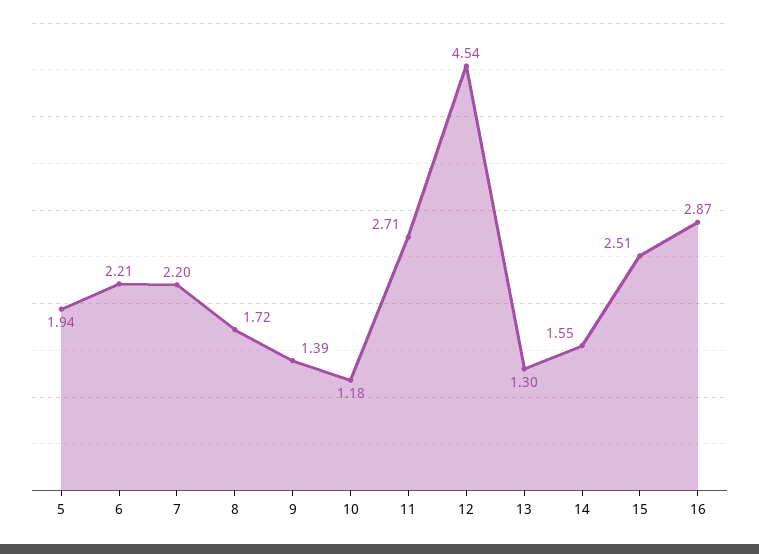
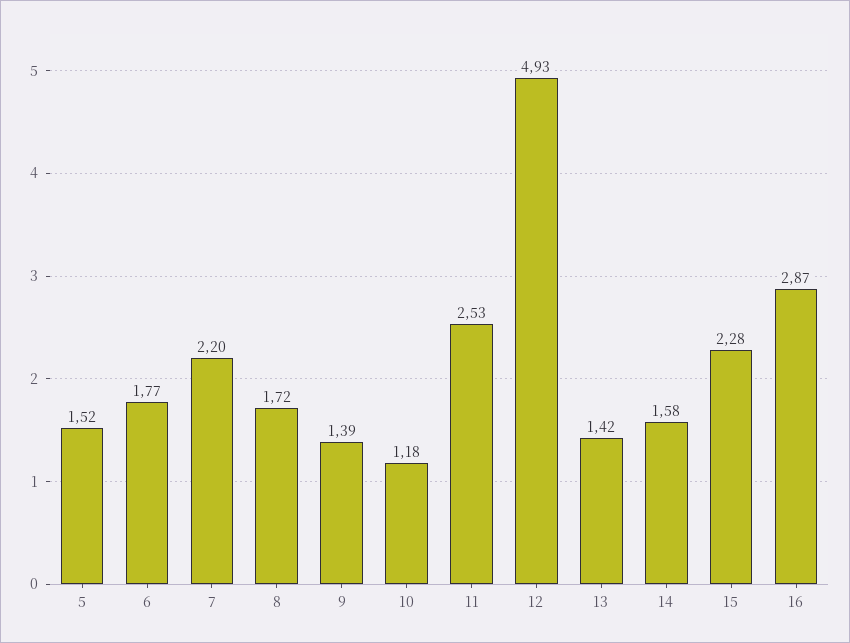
5: 1.94 -> 1.52
6: 2.21 -> 1.77
11: 2.71 -> 2.53
12: 4.54 -> 4.93
13: 1.3 -> 1.42
14: 1.55 -> 1.58
15: 2.51 -> 2.28

